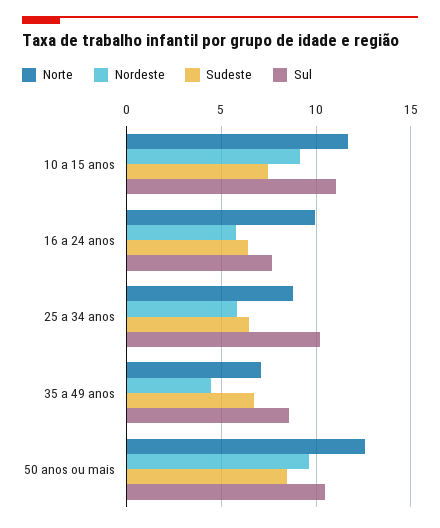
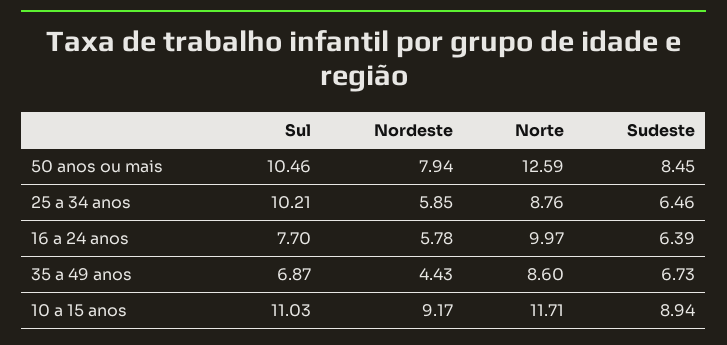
Sudeste, 10 a 15 anos: 7.5 -> 8.94
Norte, 35 a 49 anos: 7 -> 8.6
Sul, 35 a 49 anos: 8.5 -> 6.87
Nordeste, 50 anos ou mais: 9.5 -> 7.94

